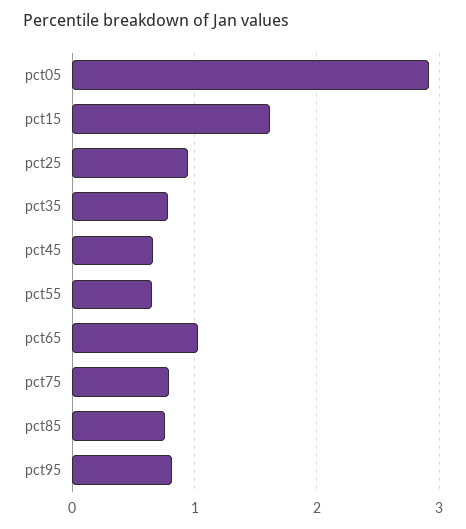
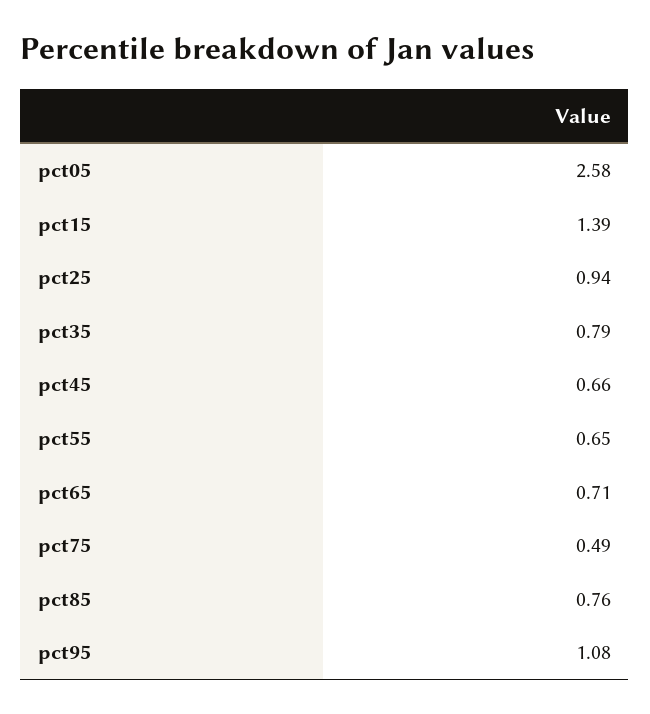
pct05: 2.9 -> 2.58
pct15: 1.6 -> 1.39
pct65: 1 -> 0.71
pct75: 0.8 -> 0.49
pct95: 0.8 -> 1.08

